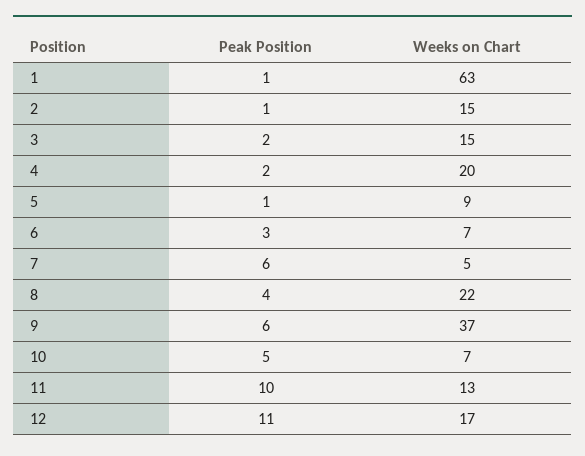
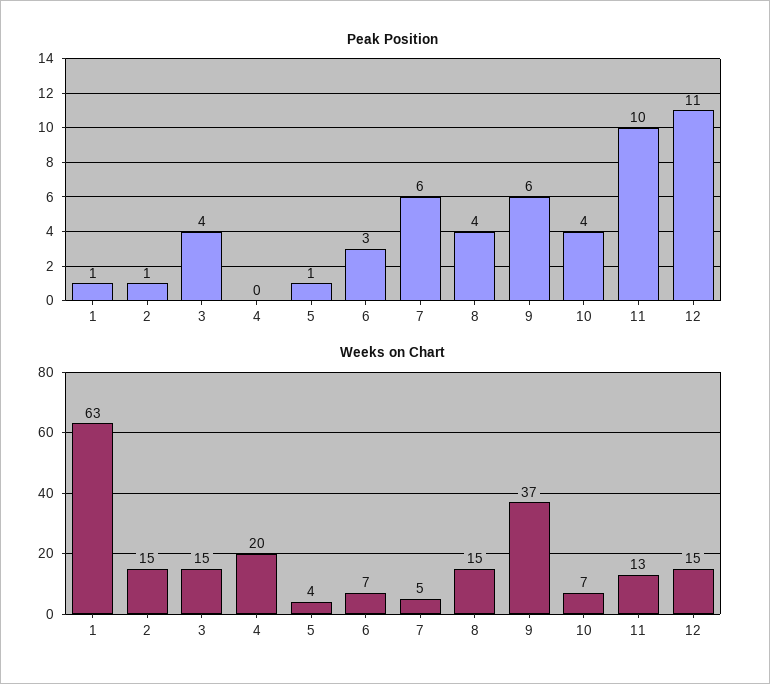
Peak Position, 3: 2 -> 4
Peak Position, 4: 2 -> 0
Weeks on Chart, 5: 9 -> 4
Weeks on Chart, 8: 22 -> 15
Peak Position, 10: 5 -> 4
Weeks on Chart, 12: 17 -> 15

